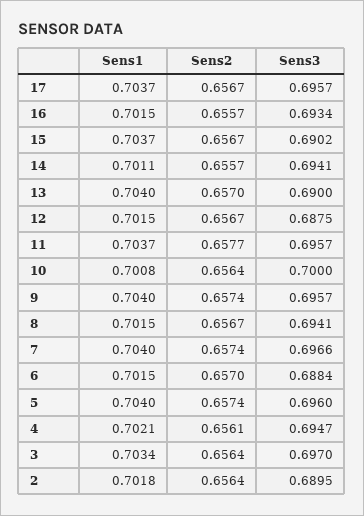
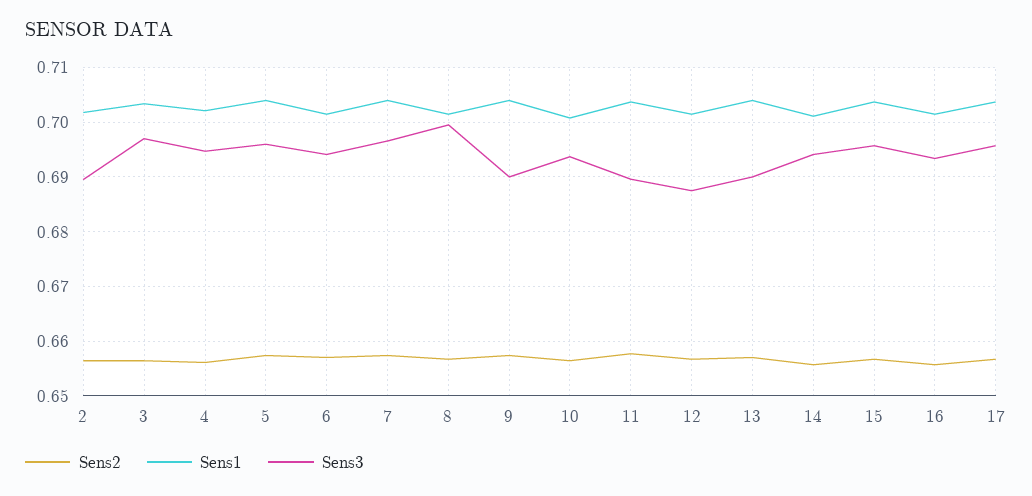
Sens3, 15: 0.6902 -> 0.696
Sens3, 11: 0.6957 -> 0.69
Sens3, 10: 0.7 -> 0.694
Sens3, 9: 0.6957 -> 0.69
Sens3, 8: 0.6941 -> 0.7
Sens3, 6: 0.6884 -> 0.694

